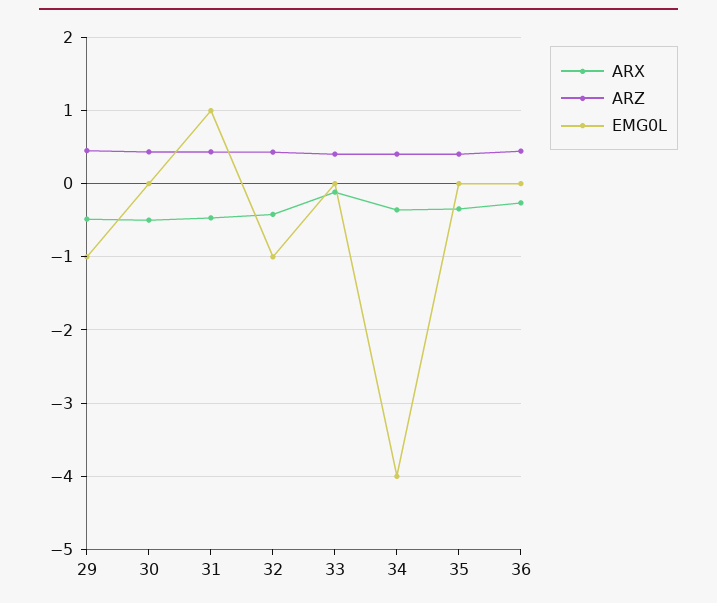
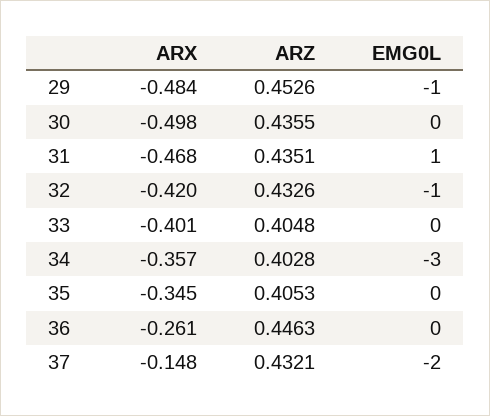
ARX, 33: -0.1 -> -0.401
EMG0L, 34: -4 -> -3
ARX, 37: none -> -0.148
ARZ, 37: none -> 0.4321
EMG0L, 37: none -> -2

